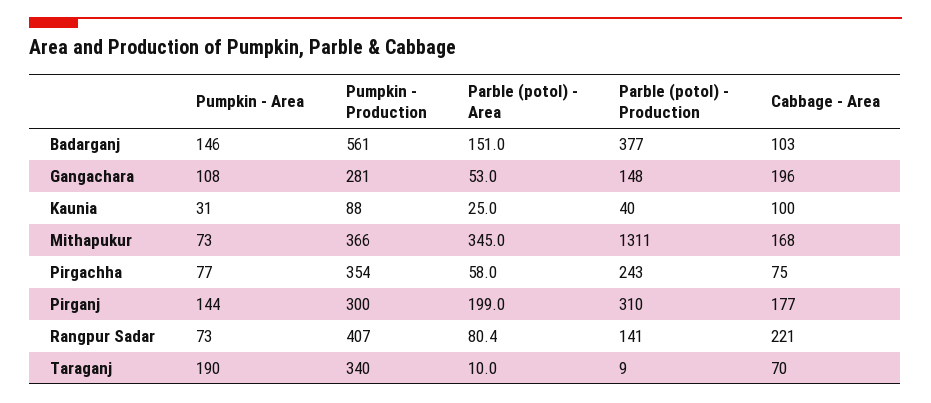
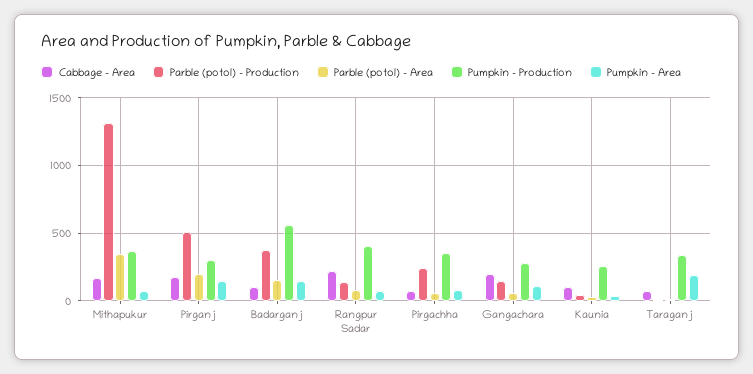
Pumpkin - Production, Kaunia: 88 -> 250
Parble (potol) - Production, Pirganj: 310 -> 500

